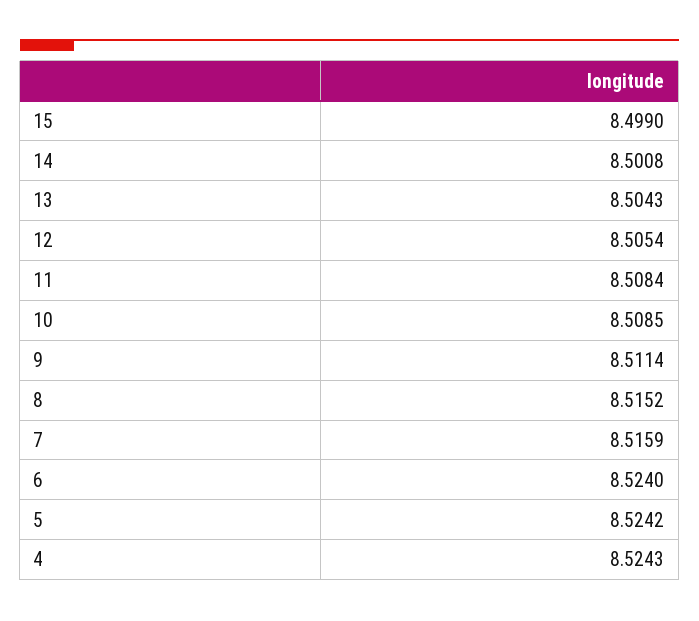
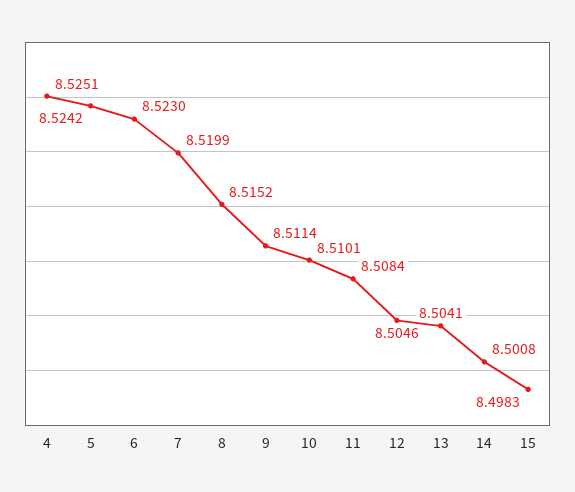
15: 8.499 -> 8.4983
13: 8.5043 -> 8.5041
12: 8.5054 -> 8.5046
10: 8.5085 -> 8.5101
7: 8.5159 -> 8.5199
6: 8.524 -> 8.523
4: 8.5243 -> 8.5251

